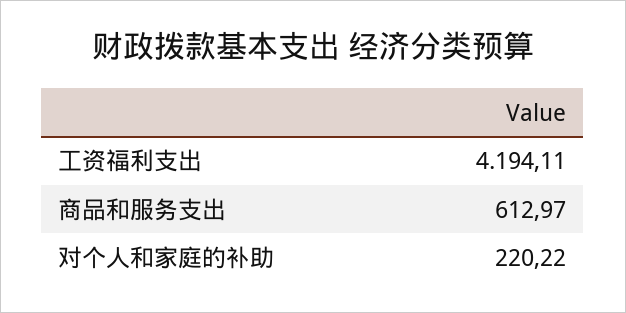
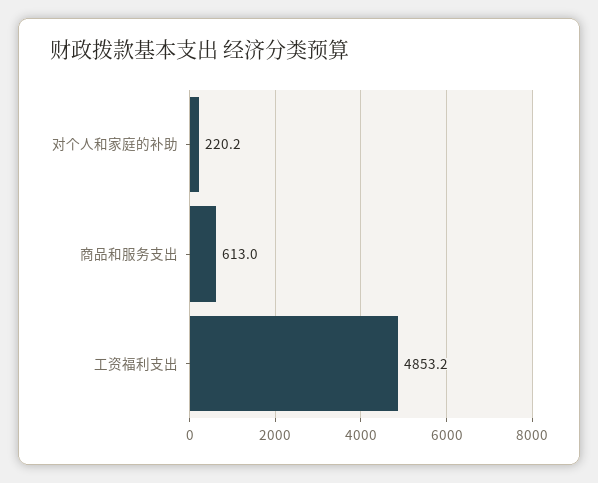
工资福利支出: 4194.11 -> 4853.2

